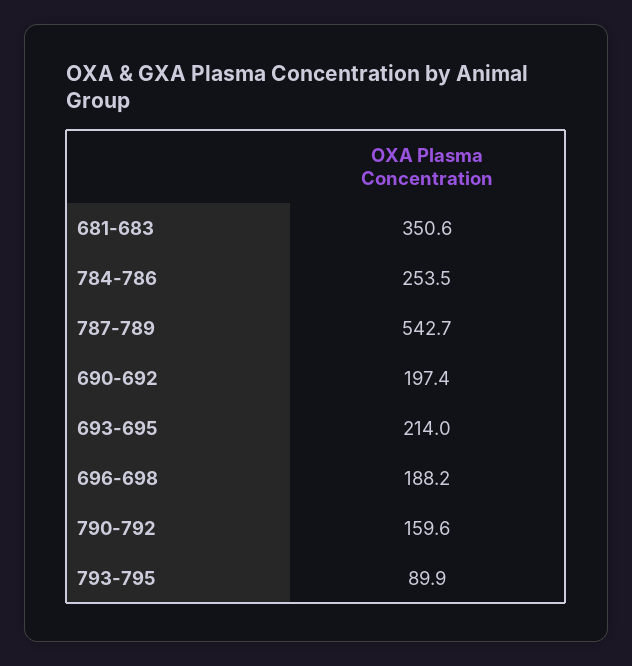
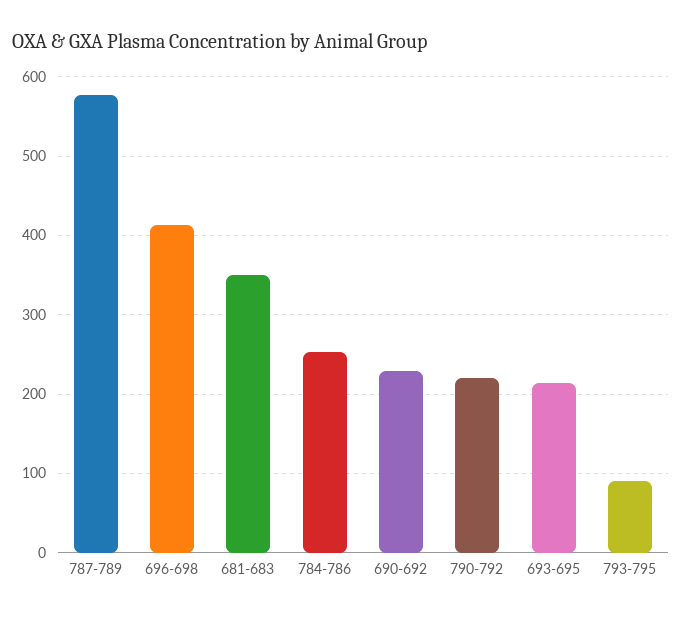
787-789: 542.7 -> 580
690-692: 197.4 -> 230
696-698: 188.2 -> 410
790-792: 159.6 -> 220

